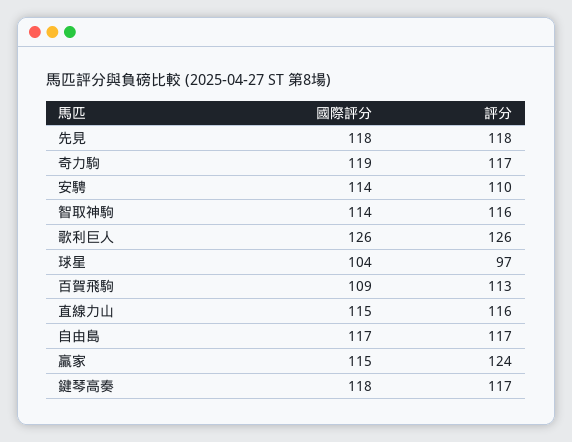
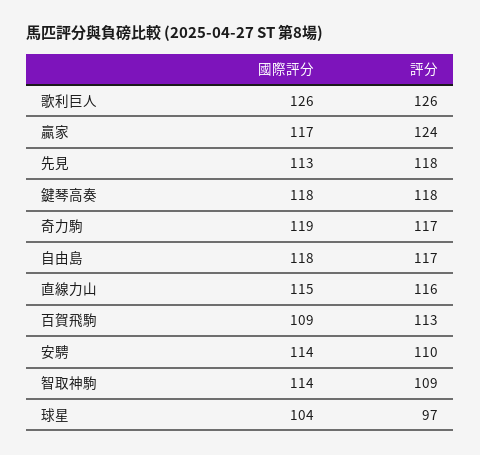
國際評分, 先見: 118 -> 113
評分, 智取神駒: 116 -> 109
國際評分, 自由島: 117 -> 118
國際評分, 贏家: 115 -> 117
評分, 鍵琴高奏: 117 -> 118

